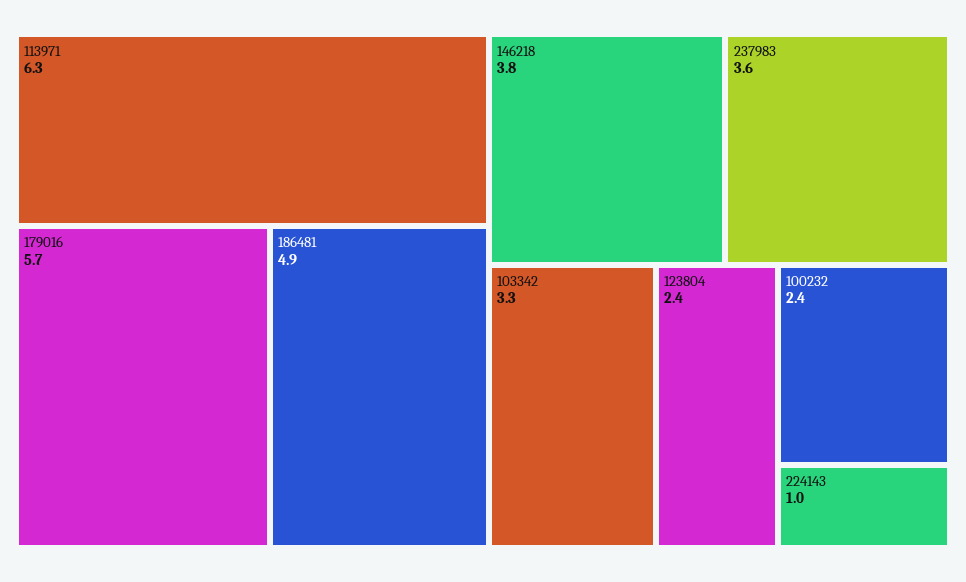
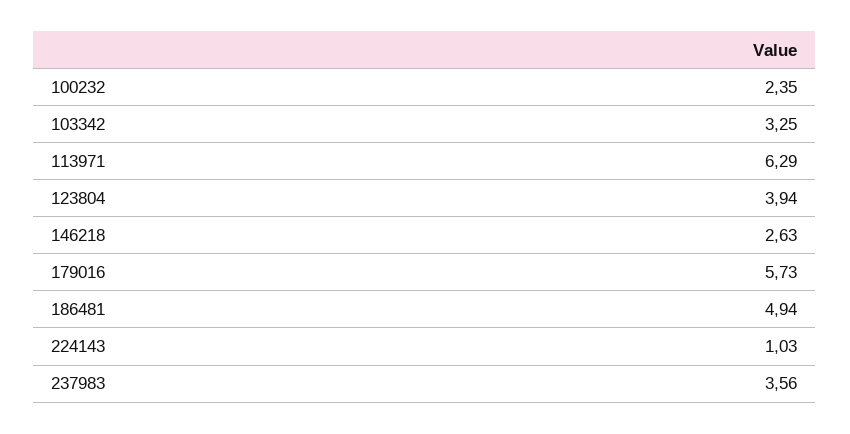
146218: 3.8 -> 2.63
123804: 2.4 -> 3.94

